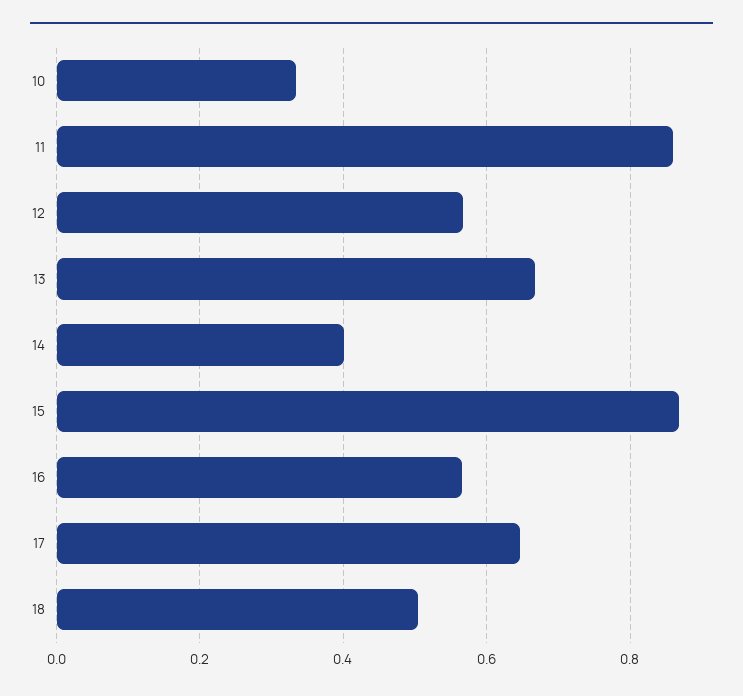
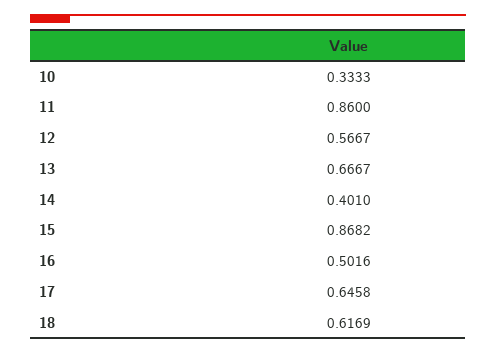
16: 0.56 -> 0.5016
18: 0.5 -> 0.6169

